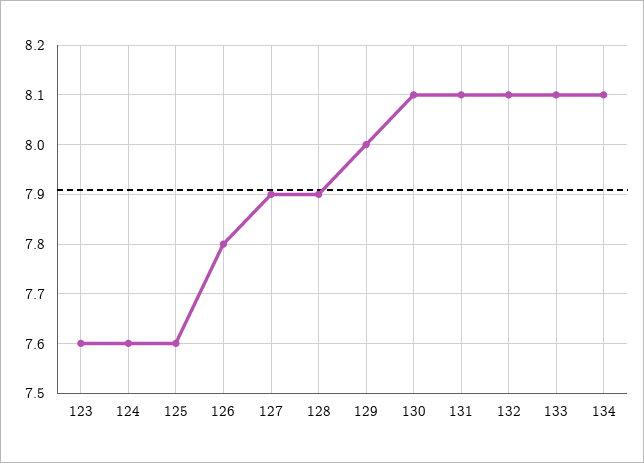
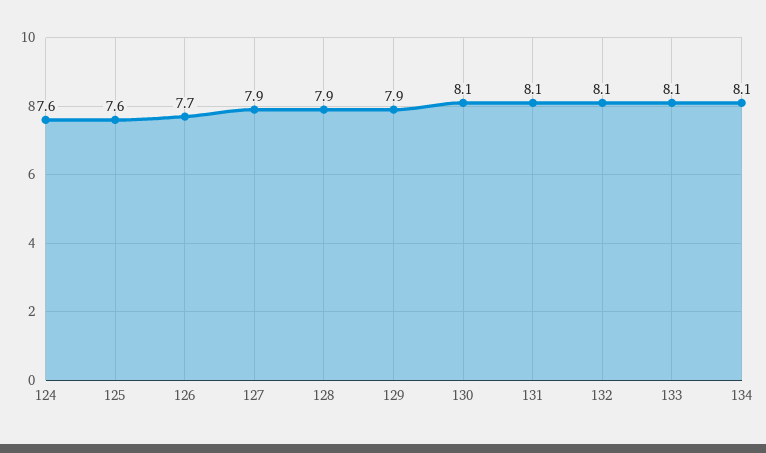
123: 7.6 -> none
126: 7.8 -> 7.7
129: 8 -> 7.9

